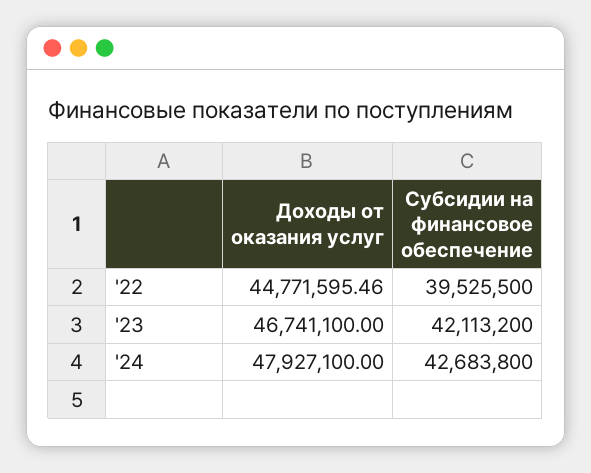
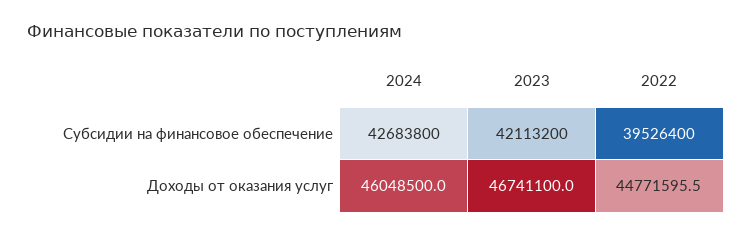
Субсидии на финансовое обеспечение, '22: 39525500 -> 39526400
Доходы от оказания услуг, '24: 47927100 -> 46048500

